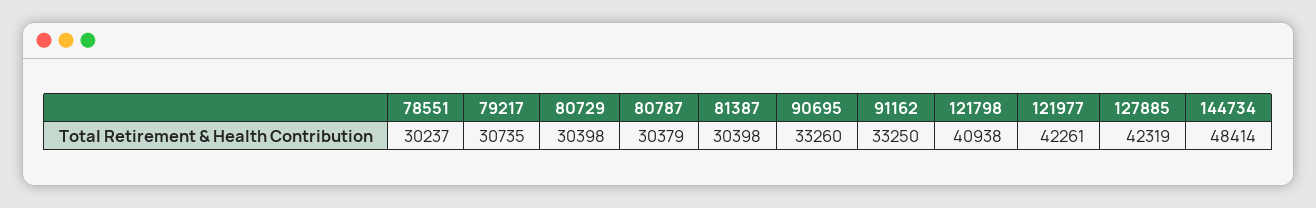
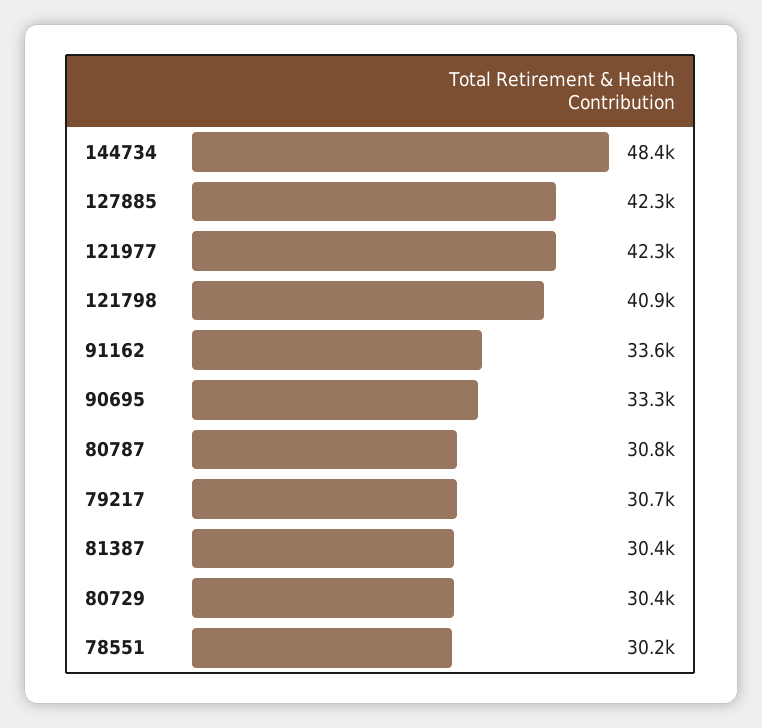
80787: 30379 -> 30800
91162: 33250 -> 33600

